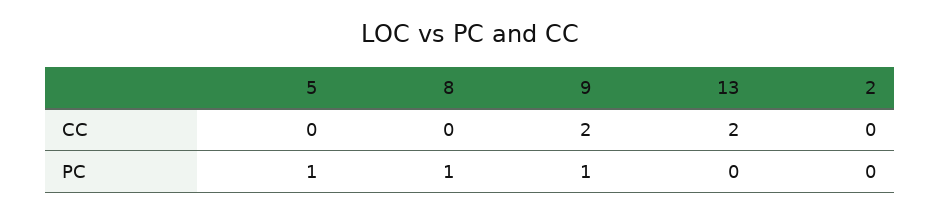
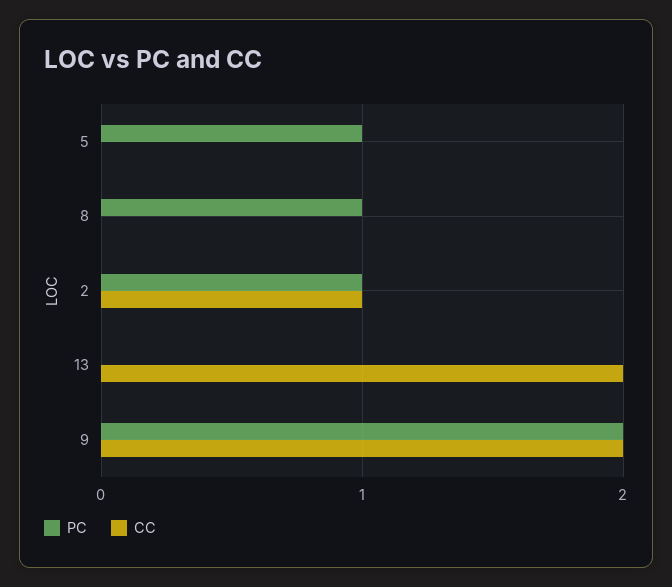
CC, 2: 0 -> 1
PC, 9: 1 -> 2
PC, 2: 0 -> 1

